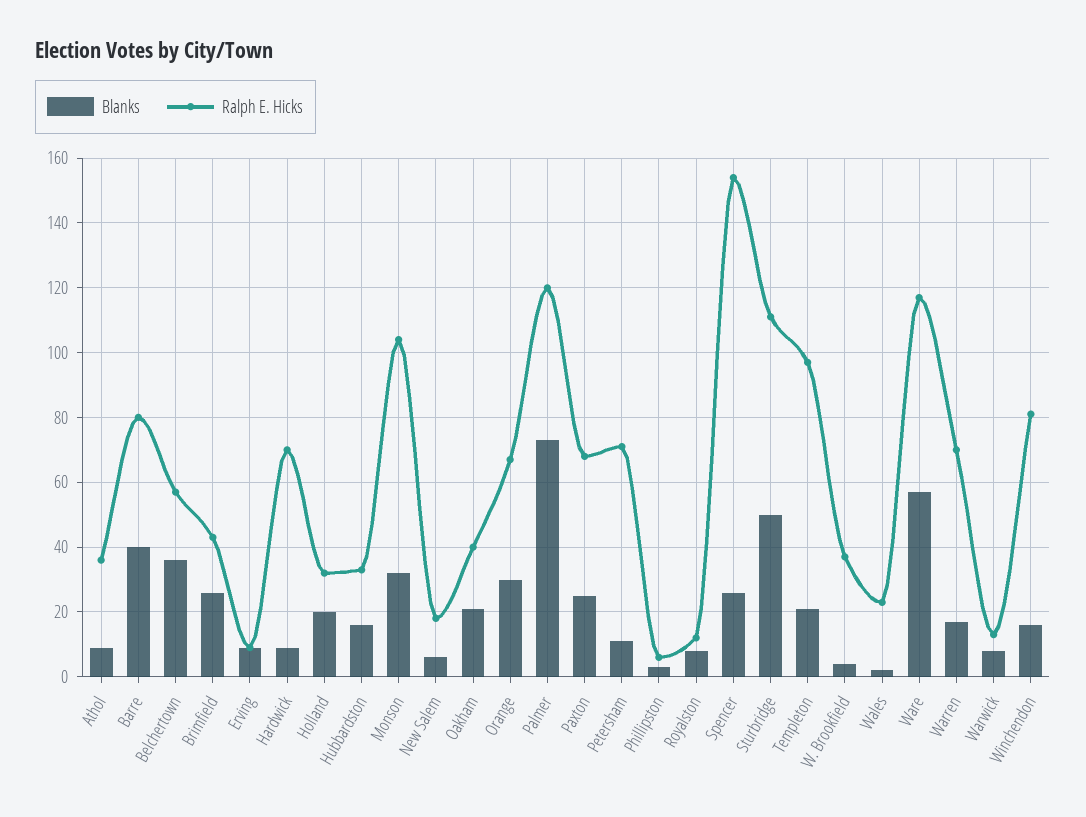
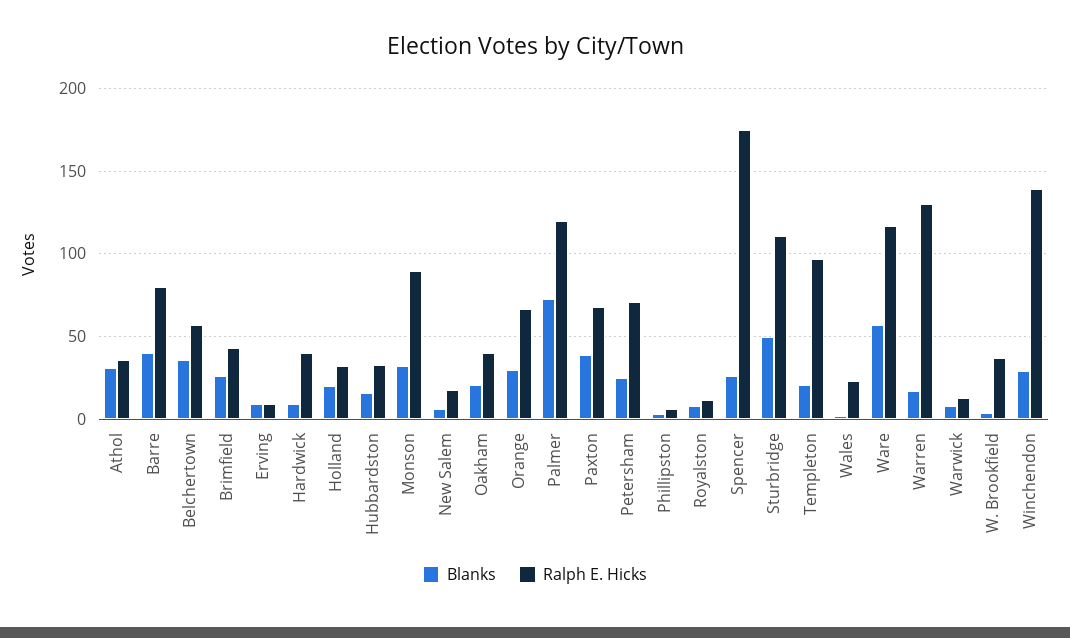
Blanks, Athol: 10 -> 30
Ralph E. Hicks, Hardwick: 70 -> 40
Ralph E. Hicks, Monson: 105 -> 90
Blanks, Paxton: 25 -> 40
Blanks, Petersham: 10 -> 25
Ralph E. Hicks, Spencer: 155 -> 175
Ralph E. Hicks, Warren: 70 -> 130
Blanks, Winchendon: 15 -> 30
Ralph E. Hicks, Winchendon: 80 -> 140

